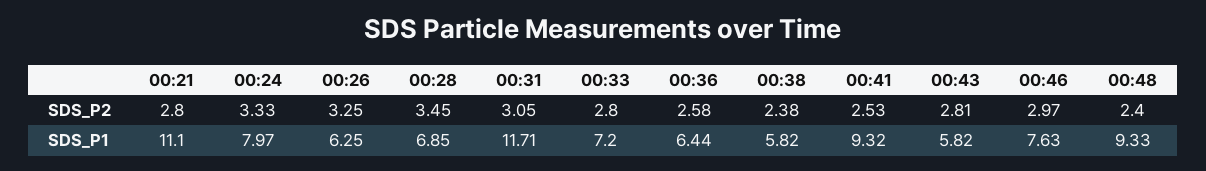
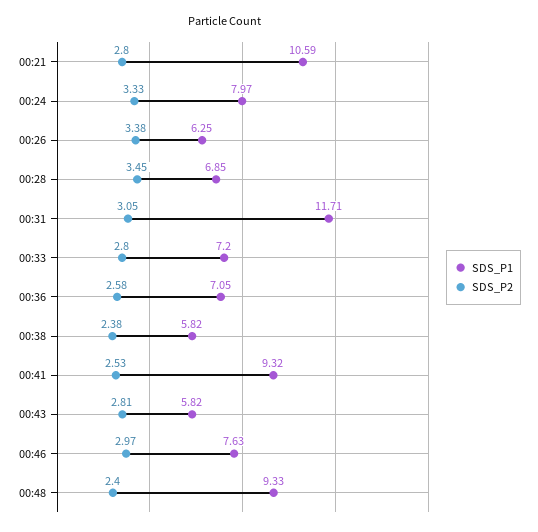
SDS_P2, 00:26: 3.25 -> 3.38
SDS_P1, 00:21: 11.1 -> 10.59
SDS_P1, 00:36: 6.44 -> 7.05

